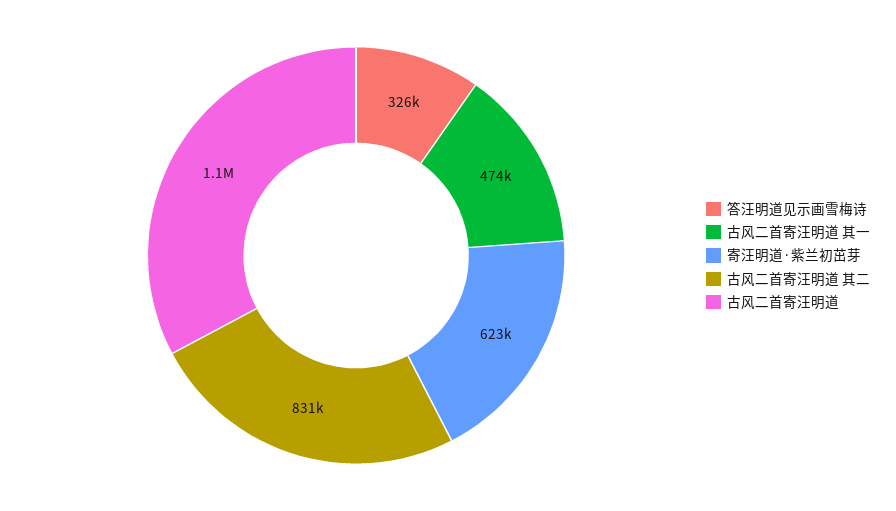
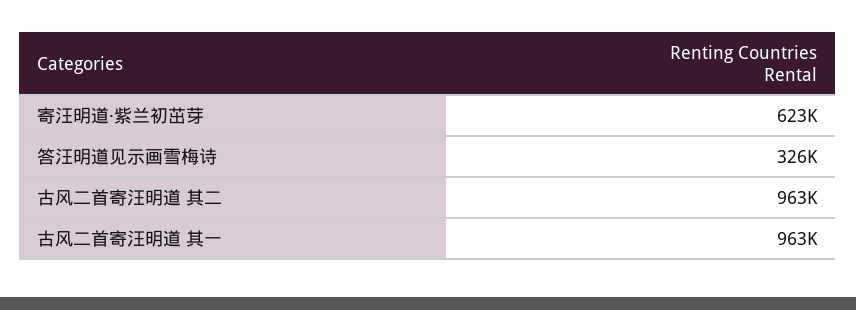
古风二首寄汪明道 其一: 474000 -> 963000
古风二首寄汪明道 其二: 831000 -> 963000
古风二首寄汪明道: 1100000 -> none

